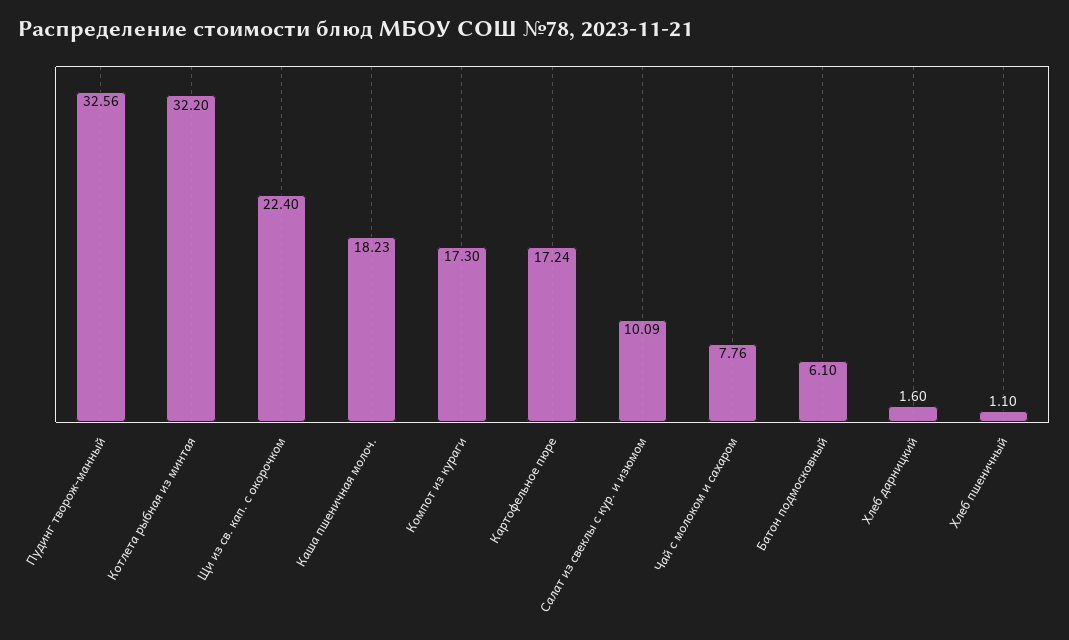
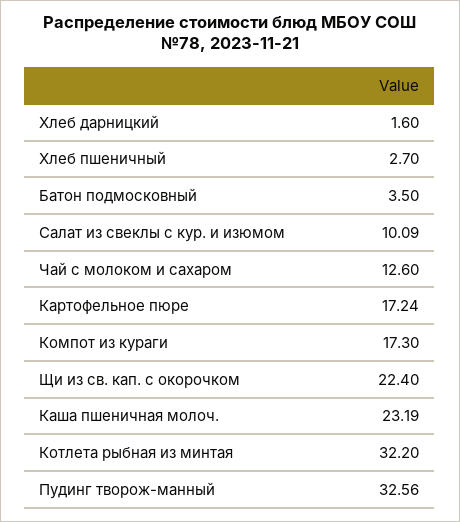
Каша пшеничная молоч.: 18.23 -> 23.19
Чай с молоком и сахаром: 7.76 -> 12.6
Батон подмосковный: 6.1 -> 3.5
Хлеб пшеничный: 1.1 -> 2.7

